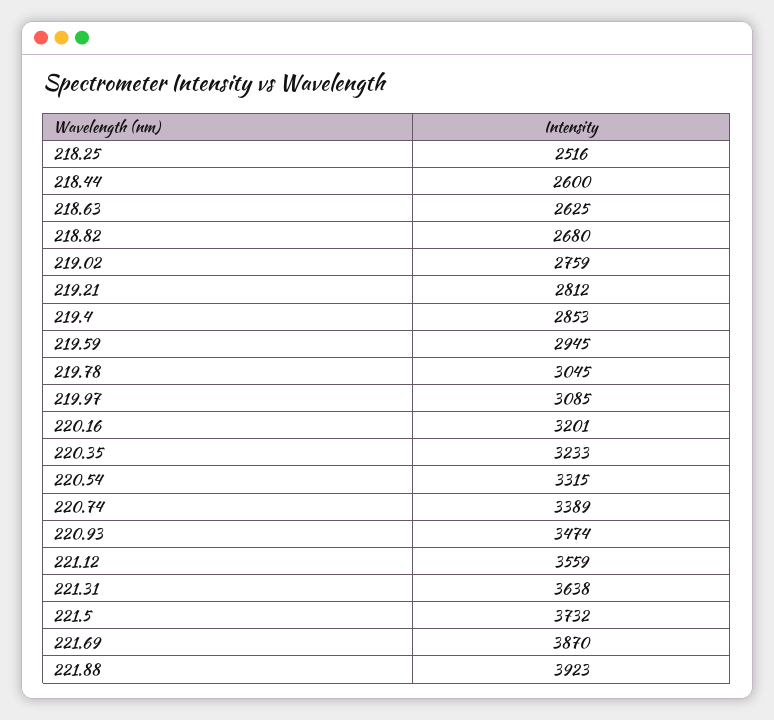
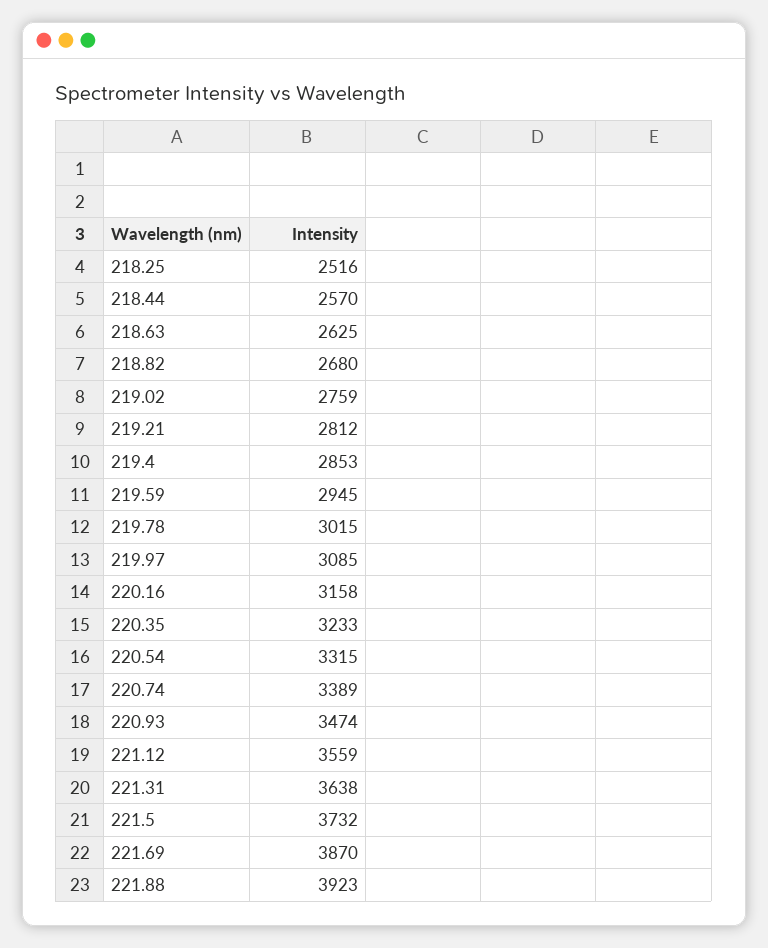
218.44: 2600 -> 2570
219.78: 3045 -> 3015
220.16: 3201 -> 3158

